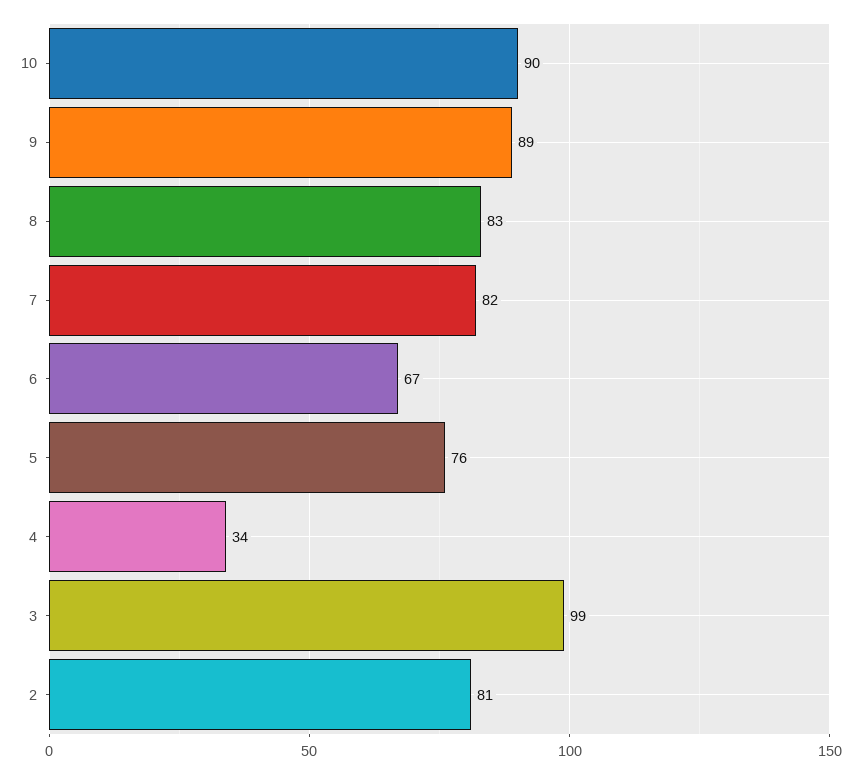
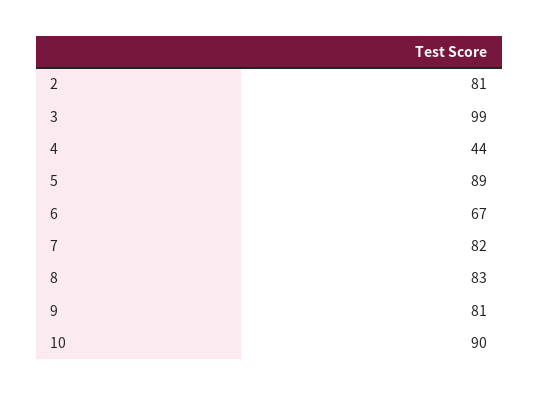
9: 89 -> 81
5: 76 -> 89
4: 34 -> 44

